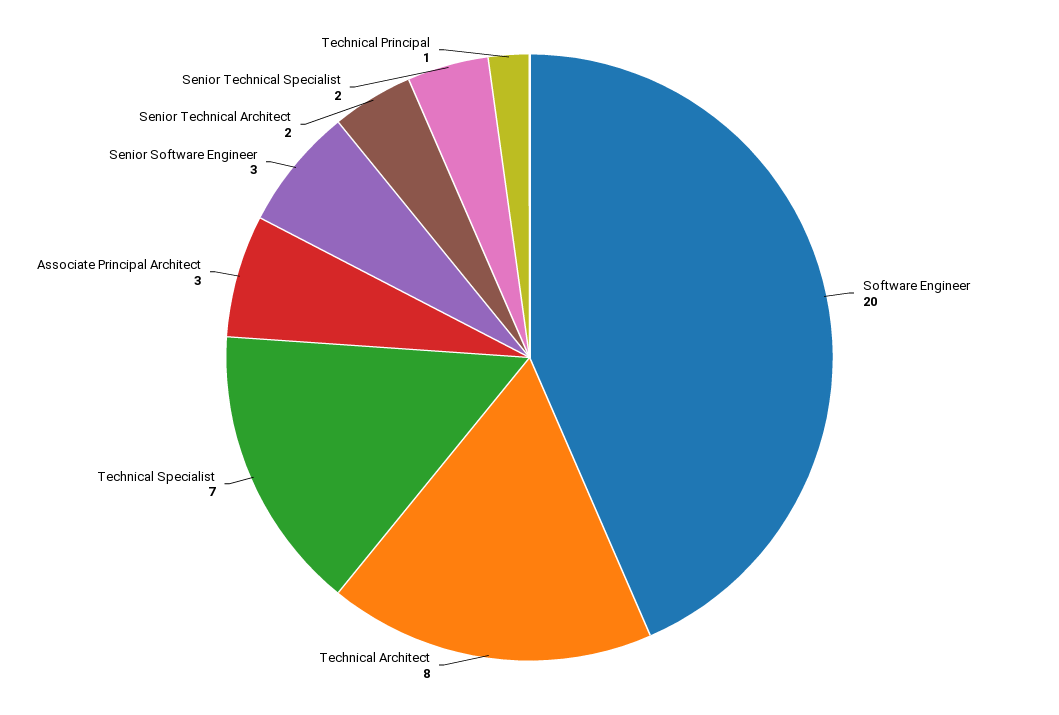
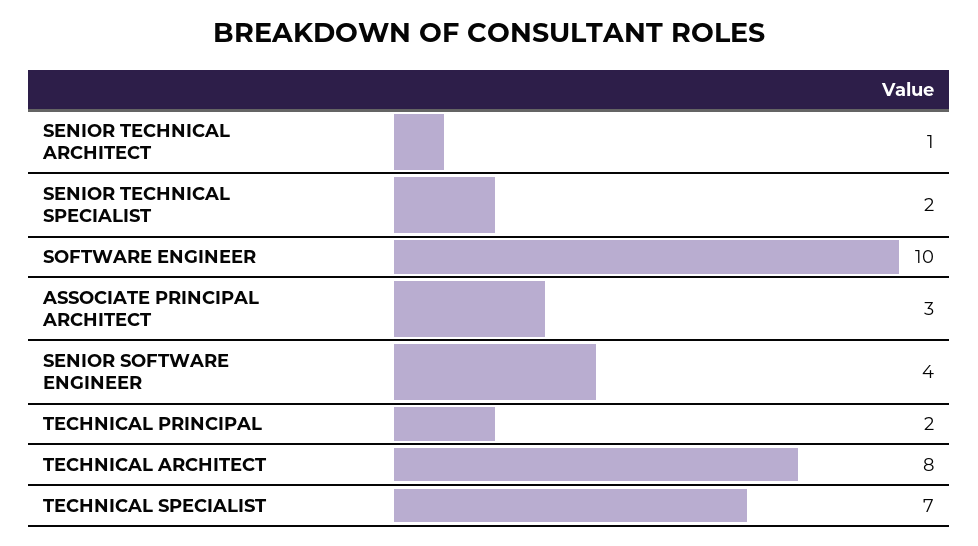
Software Engineer: 20 -> 10
Senior Software Engineer: 3 -> 4
Senior Technical Architect: 2 -> 1
Technical Principal: 1 -> 2

